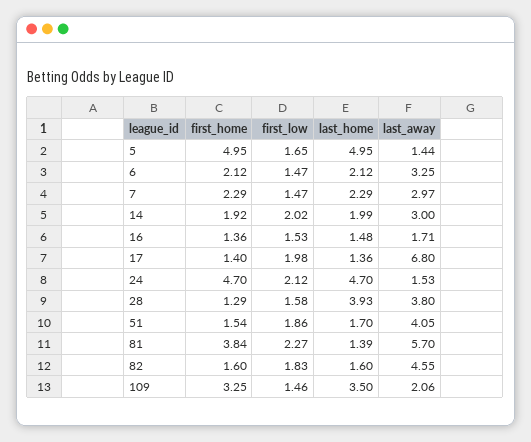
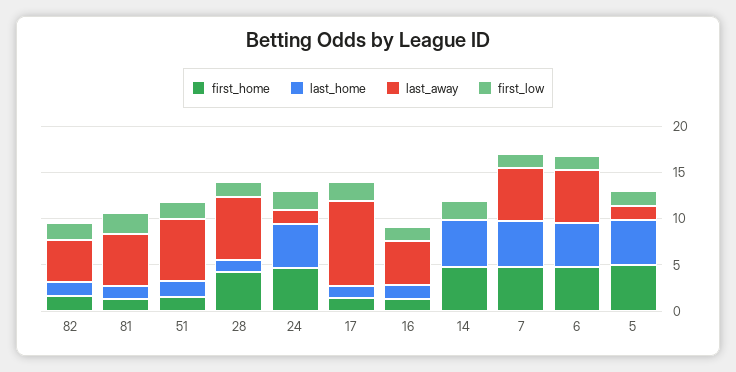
first_home, 6: 2.12 -> 5
last_home, 6: 2.12 -> 5
last_away, 6: 3.25 -> 6
first_home, 7: 2.29 -> 5
last_home, 7: 2.29 -> 5
last_away, 7: 2.97 -> 6
first_home, 14: 1.92 -> 5
last_home, 14: 1.99 -> 5
last_away, 14: 3 -> 0
last_away, 16: 1.71 -> 5
last_away, 17: 6.8 -> 9
first_home, 28: 1.29 -> 4
last_home, 28: 3.93 -> 1
last_away, 28: 3.8 -> 7
last_away, 51: 4.05 -> 7
first_home, 81: 3.84 -> 1
first_home, 109: 3.25 -> none
first_low, 109: 1.46 -> none
last_home, 109: 3.5 -> none
last_away, 109: 2.06 -> none

